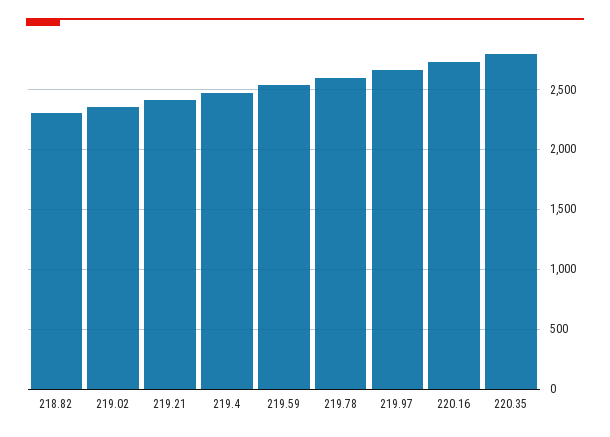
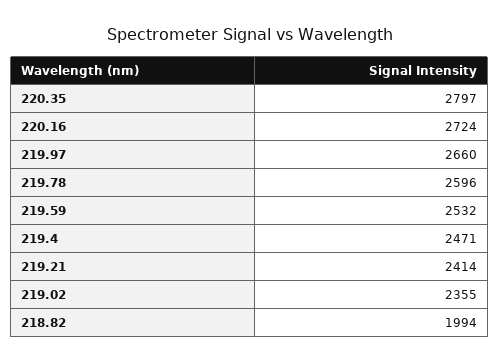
218.82: 2300 -> 1994

